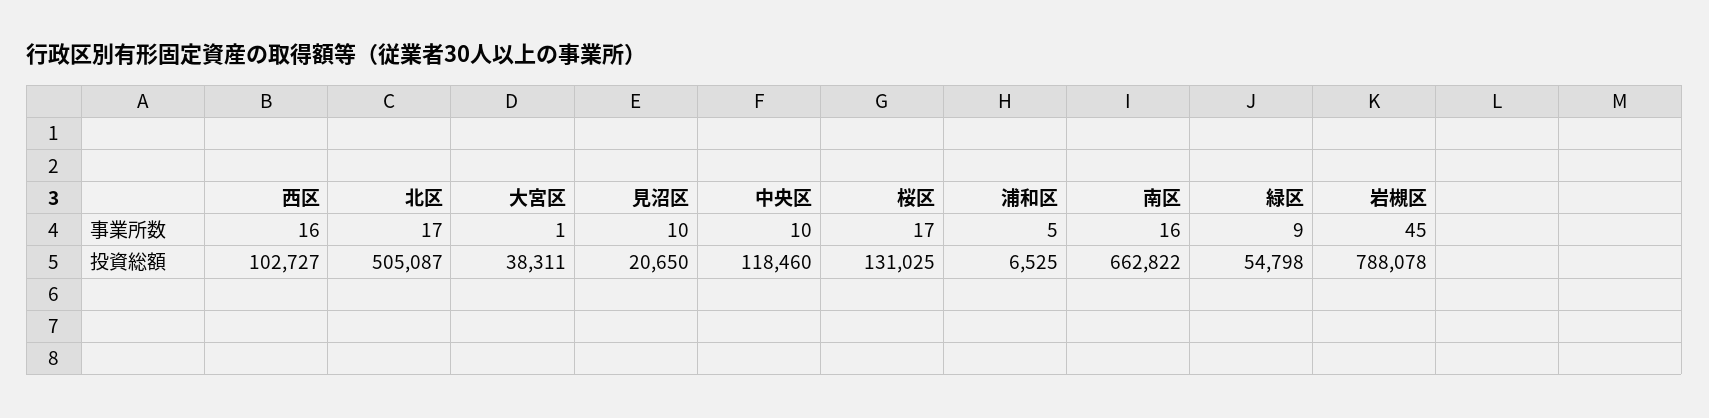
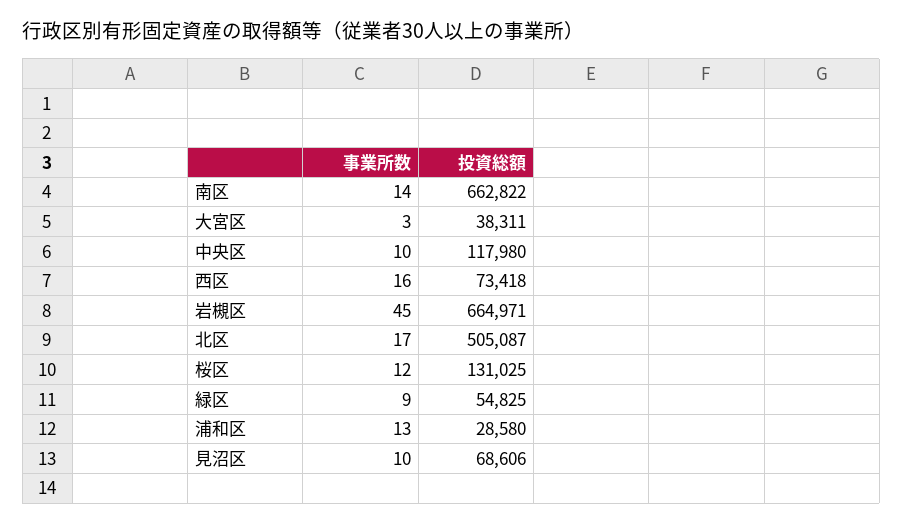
大宮区, 事業所数: 1 -> 3
桜区, 事業所数: 17 -> 12
浦和区, 事業所数: 5 -> 13
南区, 事業所数: 16 -> 14
西区, 投資総額: 102727 -> 73418
見沼区, 投資総額: 20650 -> 68606
中央区, 投資総額: 118460 -> 117980
浦和区, 投資総額: 6525 -> 28580
緑区, 投資総額: 54798 -> 54825
岩槻区, 投資総額: 788078 -> 664971

